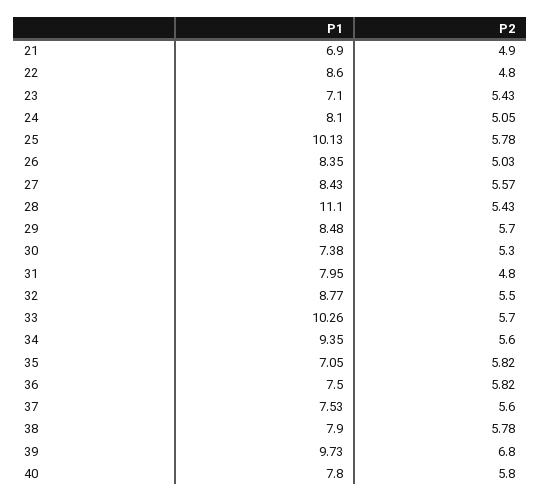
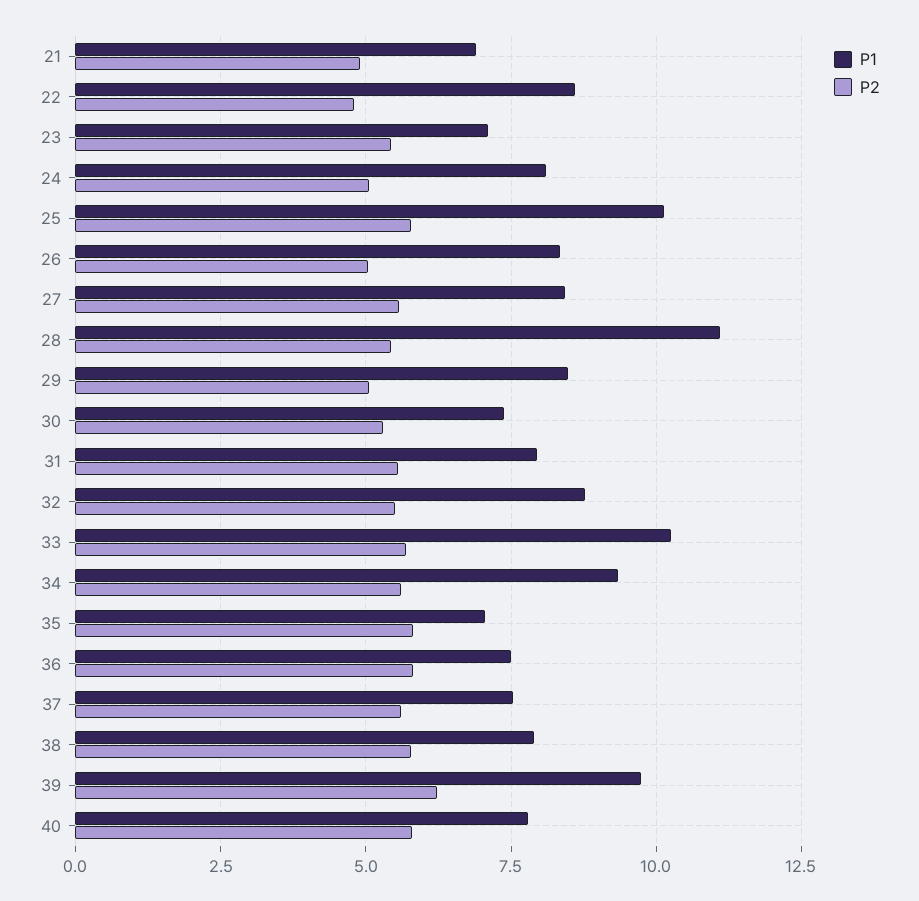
P2, 29: 5.7 -> 5
P2, 31: 4.8 -> 5.5
P2, 39: 6.8 -> 6.25

